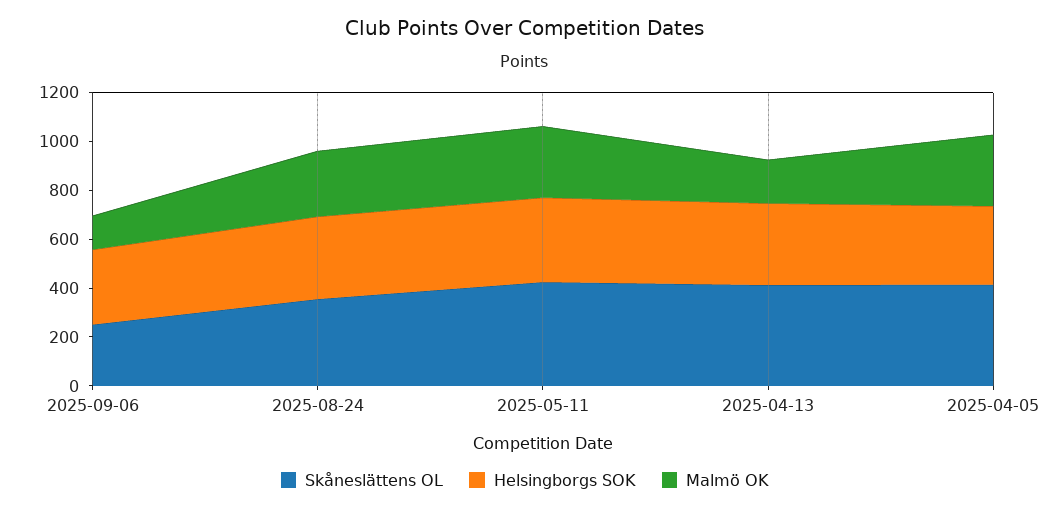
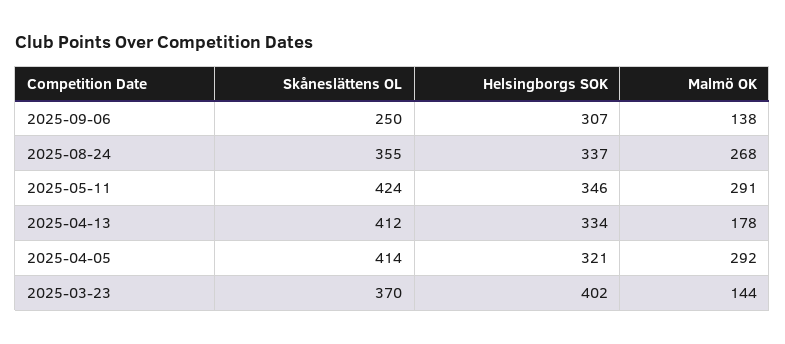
Skåneslättens OL, 2025-03-23: none -> 370
Helsingborgs SOK, 2025-03-23: none -> 402
Malmö OK, 2025-03-23: none -> 144

